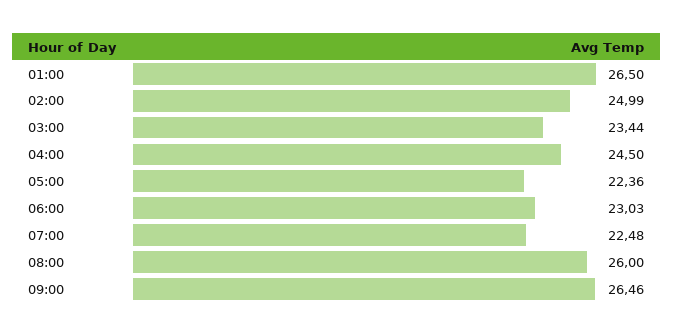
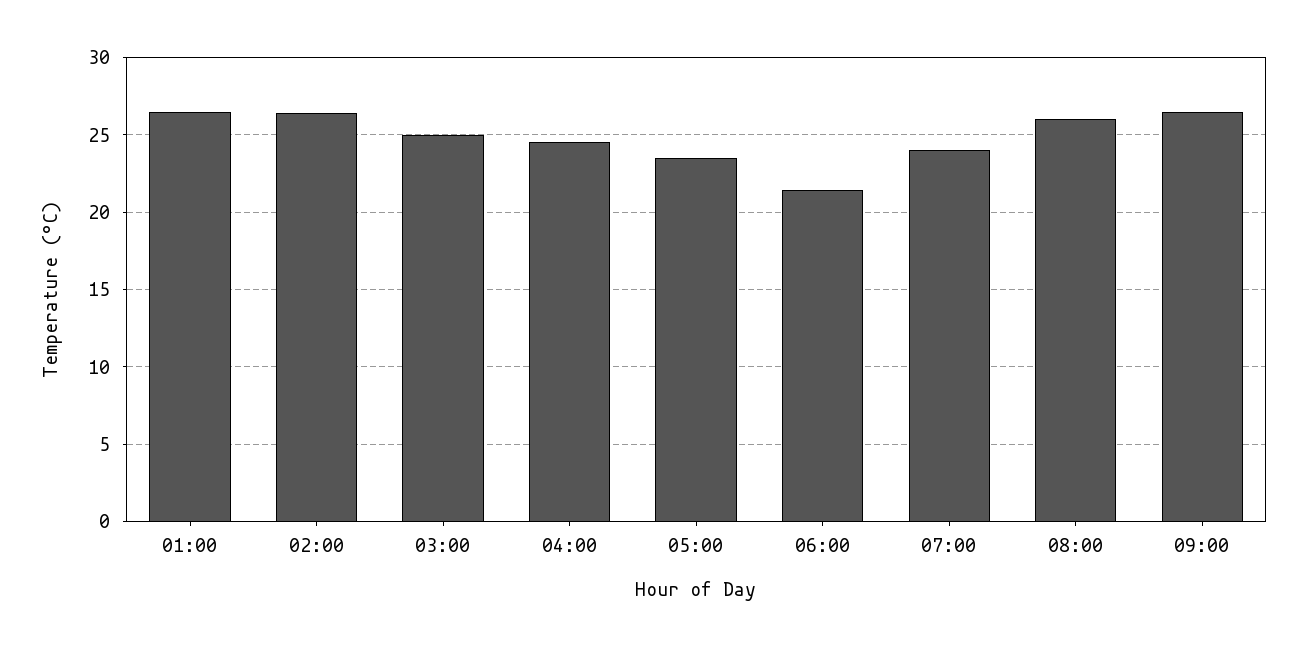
02:00: 24.99 -> 26.5
03:00: 23.44 -> 25
05:00: 22.36 -> 23.5
06:00: 23.03 -> 21.5
07:00: 22.48 -> 24

